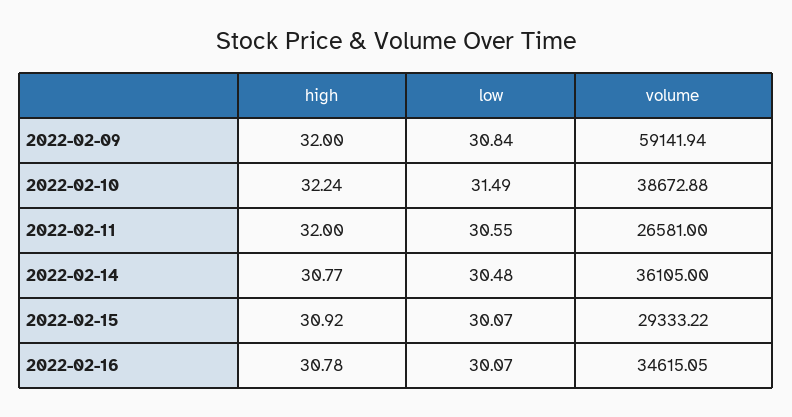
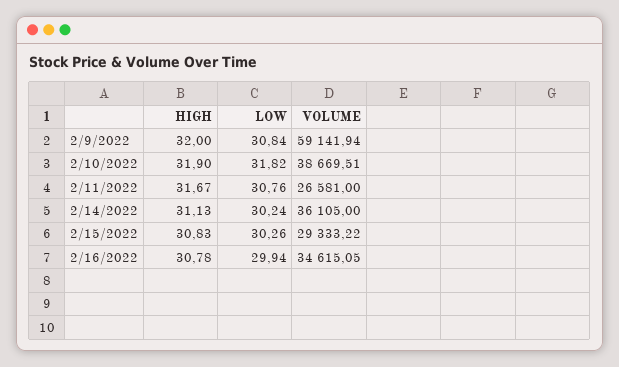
high, 2022-02-10: 32.24 -> 31.9
low, 2022-02-10: 31.49 -> 31.82
volume, 2022-02-10: 38672.88 -> 38669.51
high, 2022-02-11: 32 -> 31.67
low, 2022-02-11: 30.55 -> 30.76
high, 2022-02-14: 30.77 -> 31.13
low, 2022-02-14: 30.48 -> 30.24
high, 2022-02-15: 30.92 -> 30.83
low, 2022-02-15: 30.07 -> 30.26
low, 2022-02-16: 30.07 -> 29.94

